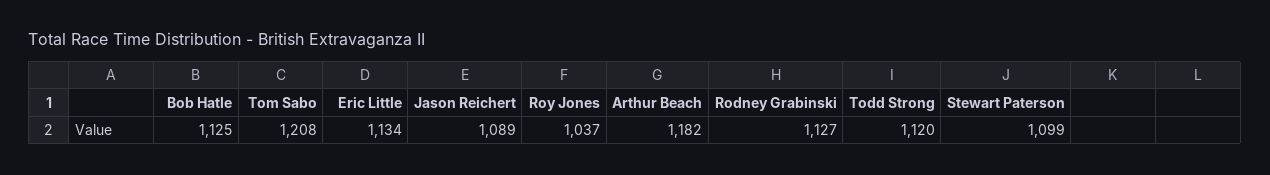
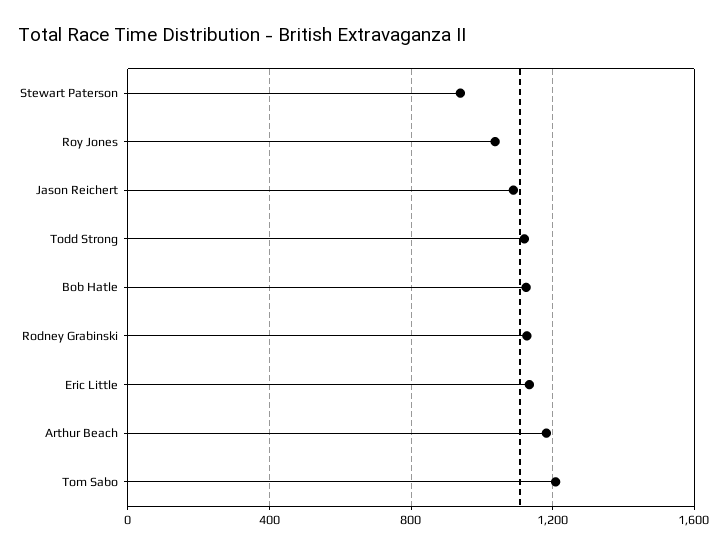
Stewart Paterson: 1099 -> 950

